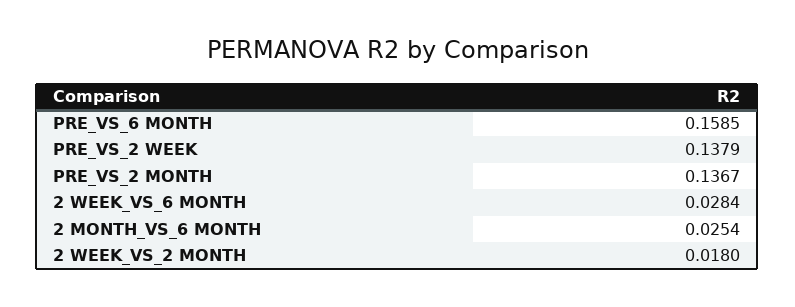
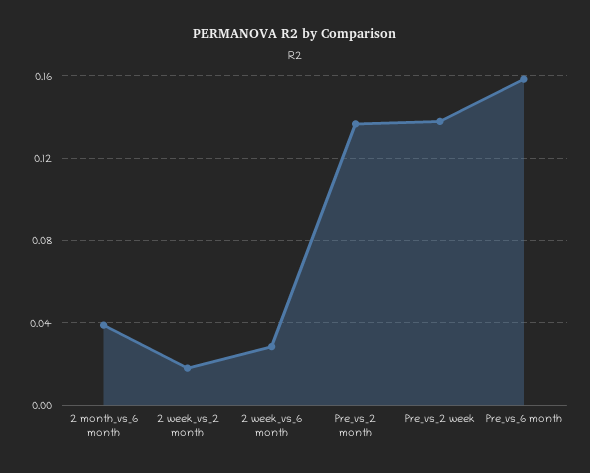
2 MONTH_VS_6 MONTH: 0.0254 -> 0.04

